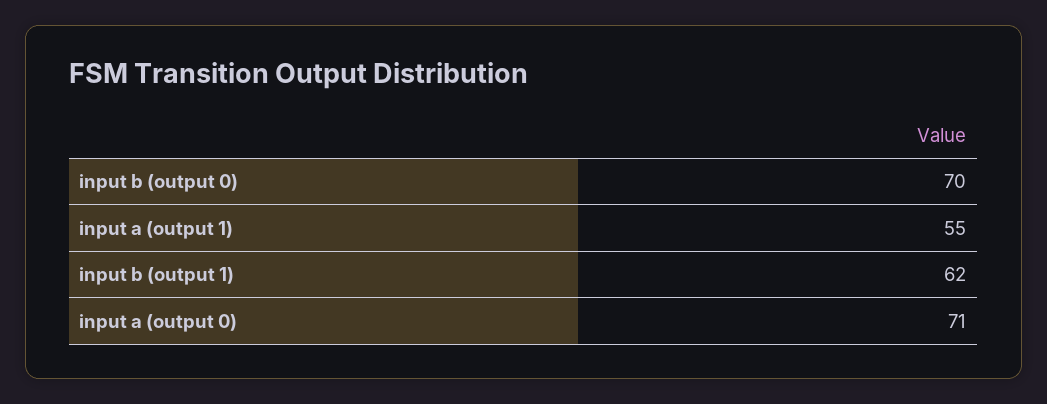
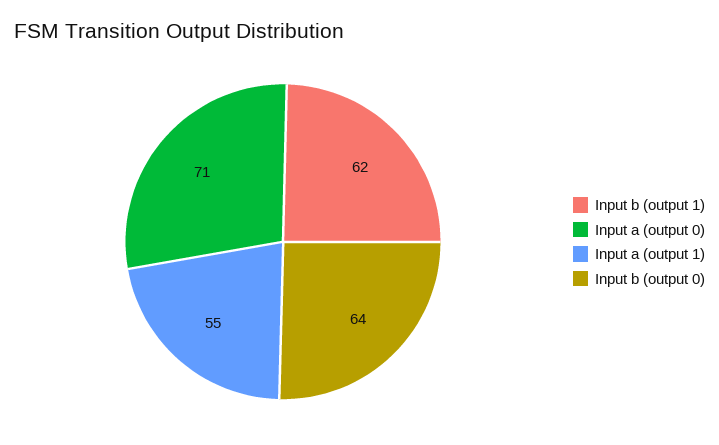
input b (output 0): 70 -> 64

